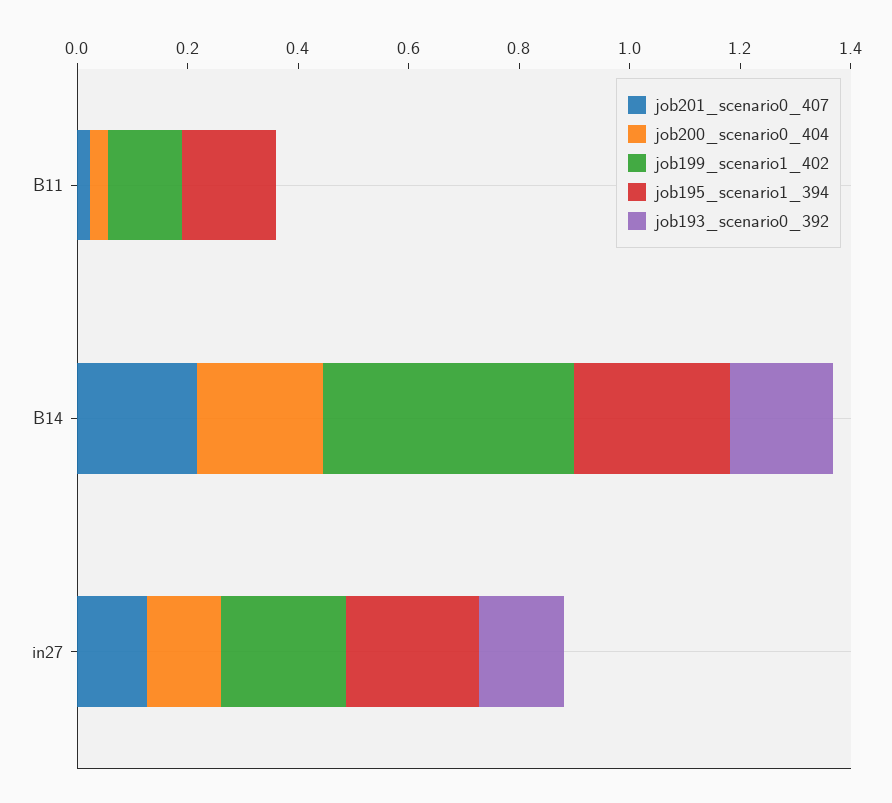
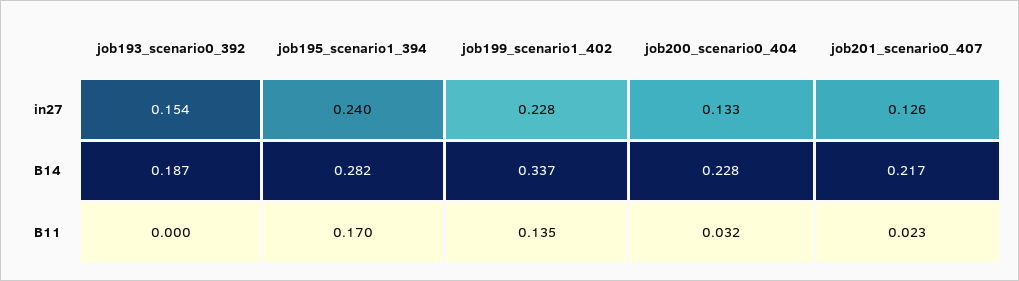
job199_scenario1_402, B14: 0.45 -> 0.337

